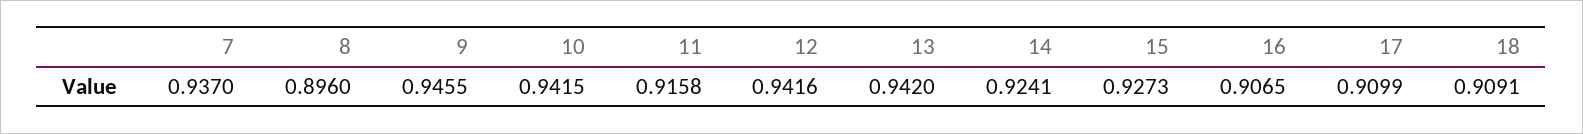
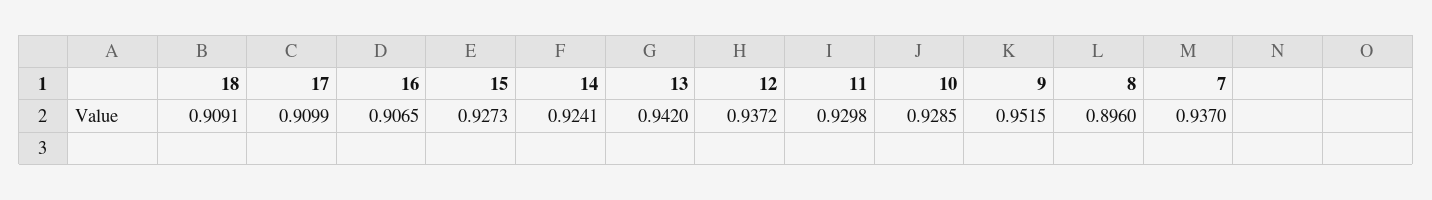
9: 0.9455 -> 0.9515
10: 0.9415 -> 0.9285
11: 0.9158 -> 0.9298
12: 0.9416 -> 0.9372

